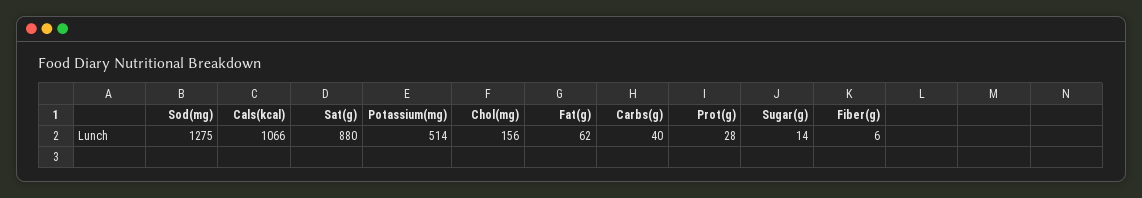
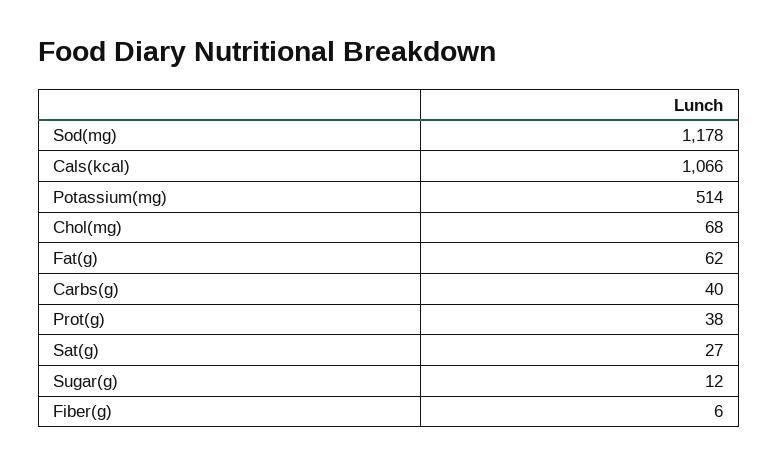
Sod(mg): 1275 -> 1178
Sat(g): 880 -> 27
Chol(mg): 156 -> 68
Prot(g): 28 -> 38
Sugar(g): 14 -> 12

